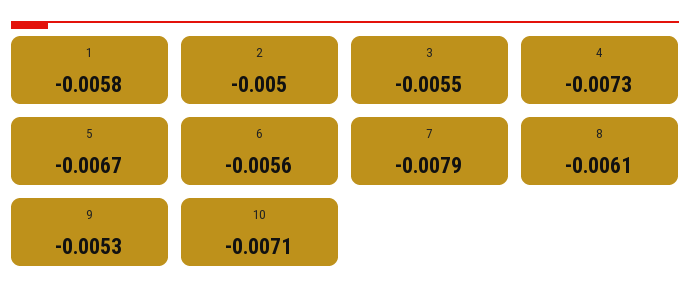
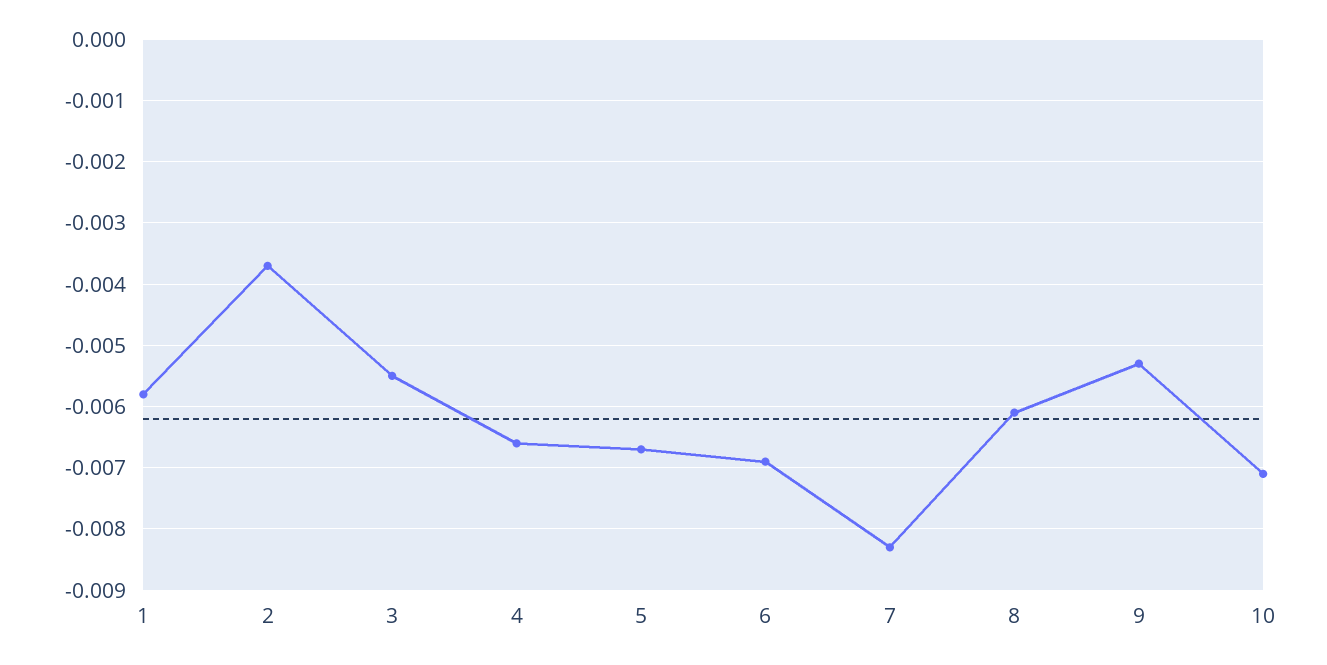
2: -0.005 -> -0.0037
4: -0.0073 -> -0.0066
6: -0.0056 -> -0.0069
7: -0.0079 -> -0.0083

